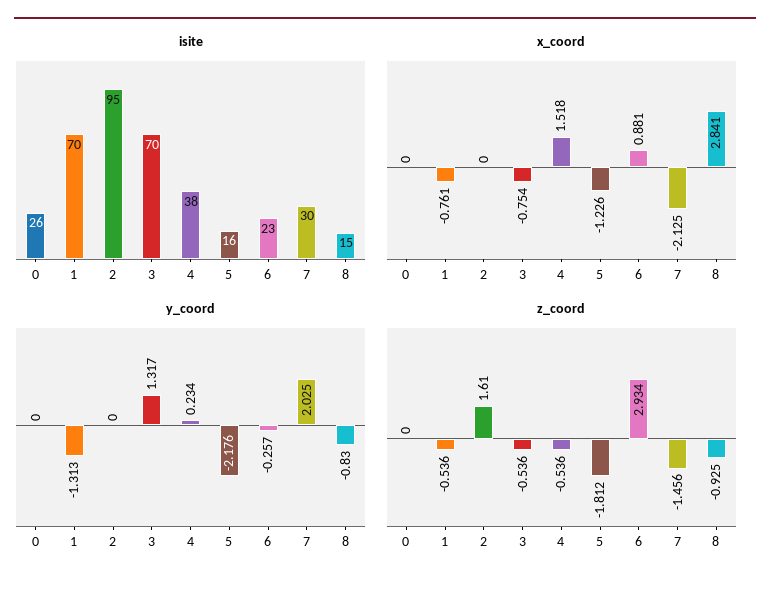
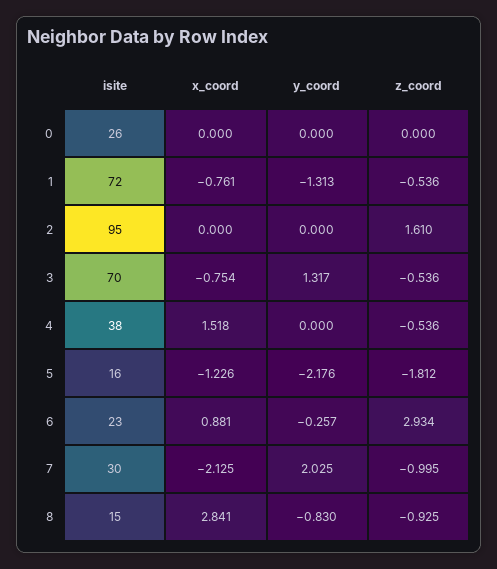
isite, 1: 70 -> 72
y_coord, 4: 0.234 -> 0
z_coord, 7: -1.456 -> -0.995

